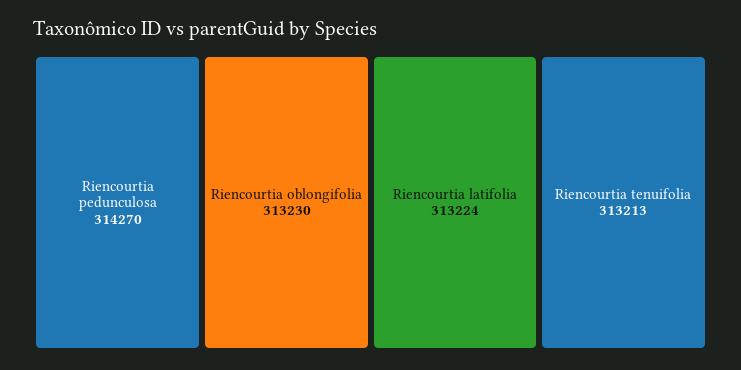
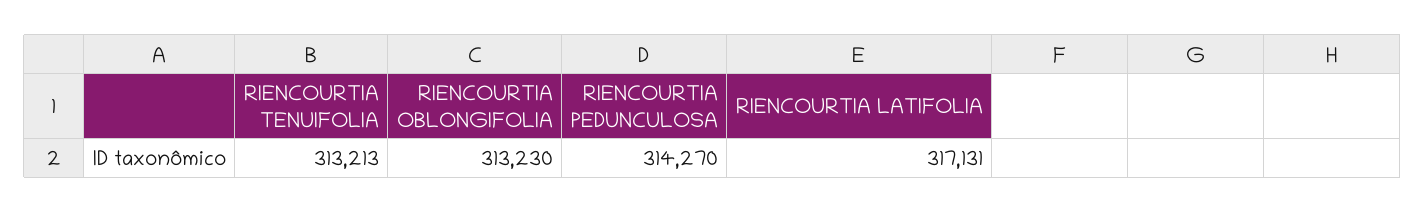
Riencourtia latifolia: 313224 -> 317131

